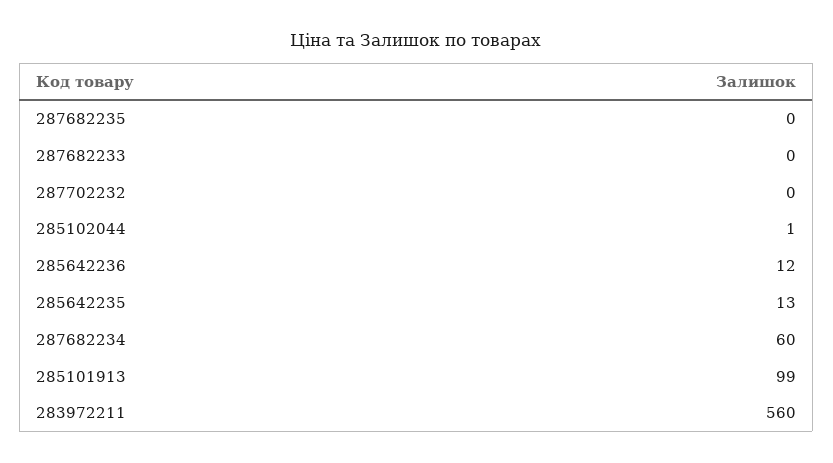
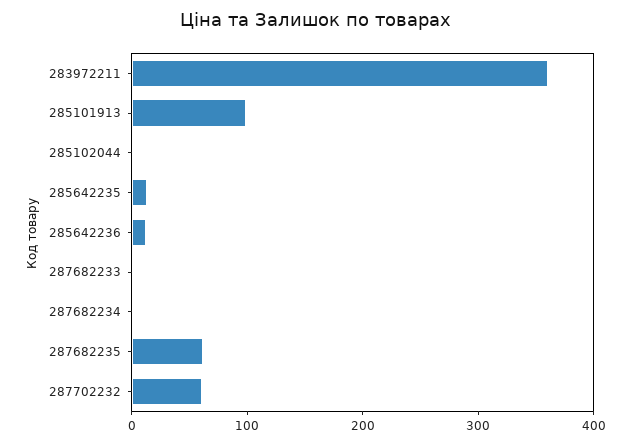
287682235: 0 -> 60
287702232: 0 -> 60
287682234: 60 -> 0
283972211: 560 -> 360

